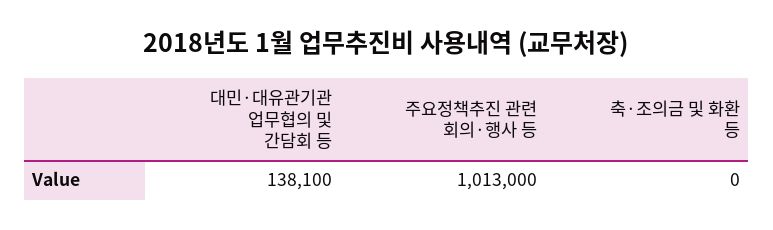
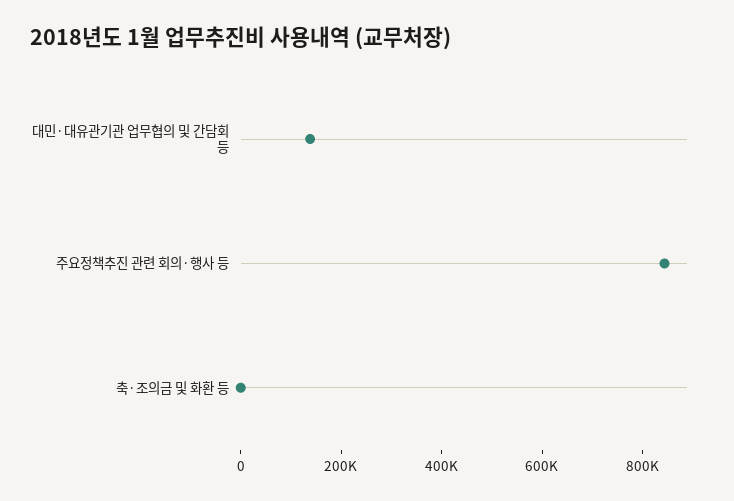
주요정책추진 관련 회의·행사 등: 1013000 -> 850000

